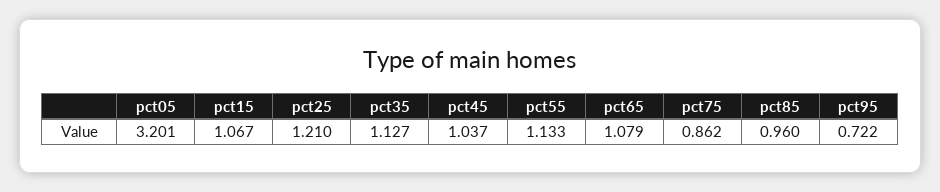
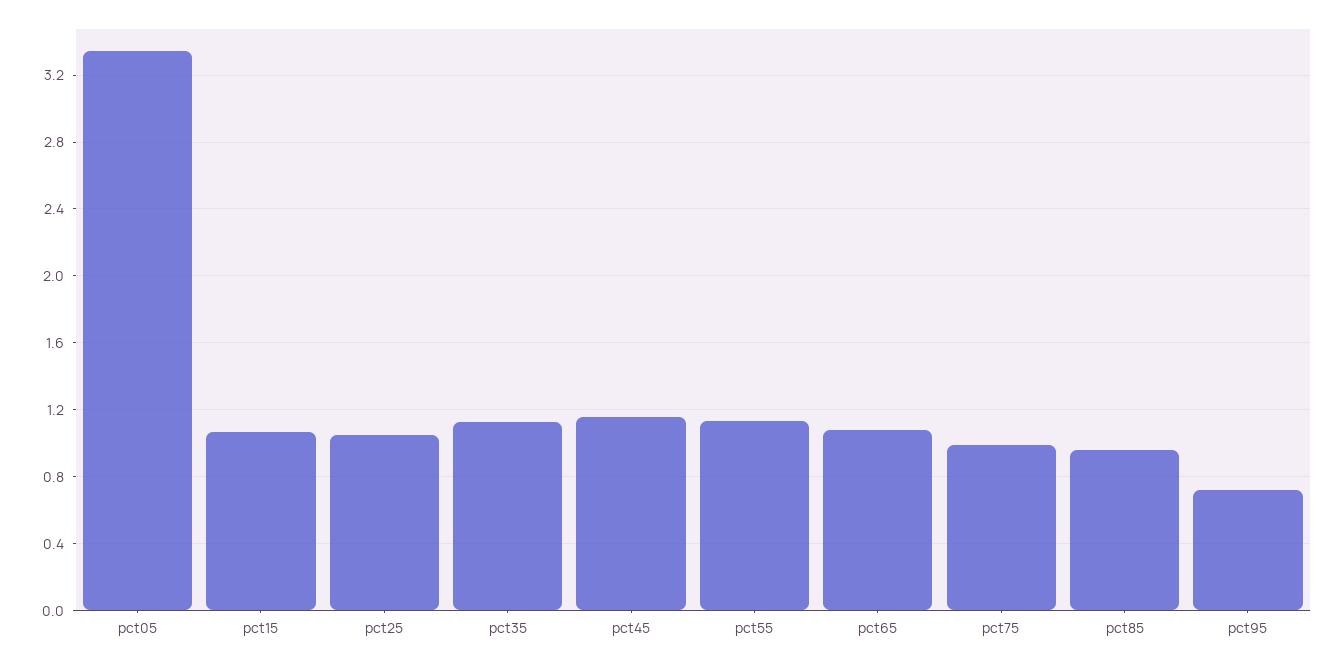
pct05: 3.201 -> 3.35
pct25: 1.21 -> 1.05
pct45: 1.037 -> 1.15
pct75: 0.862 -> 1

